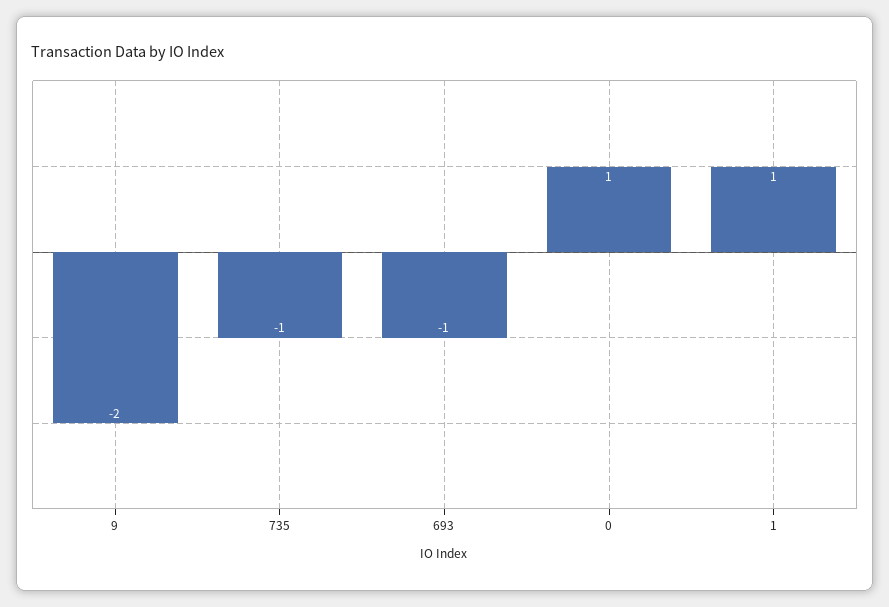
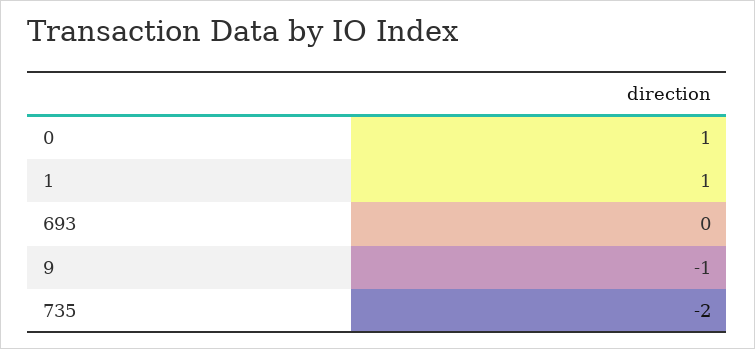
9: -2 -> -1
735: -1 -> -2
693: -1 -> 0

